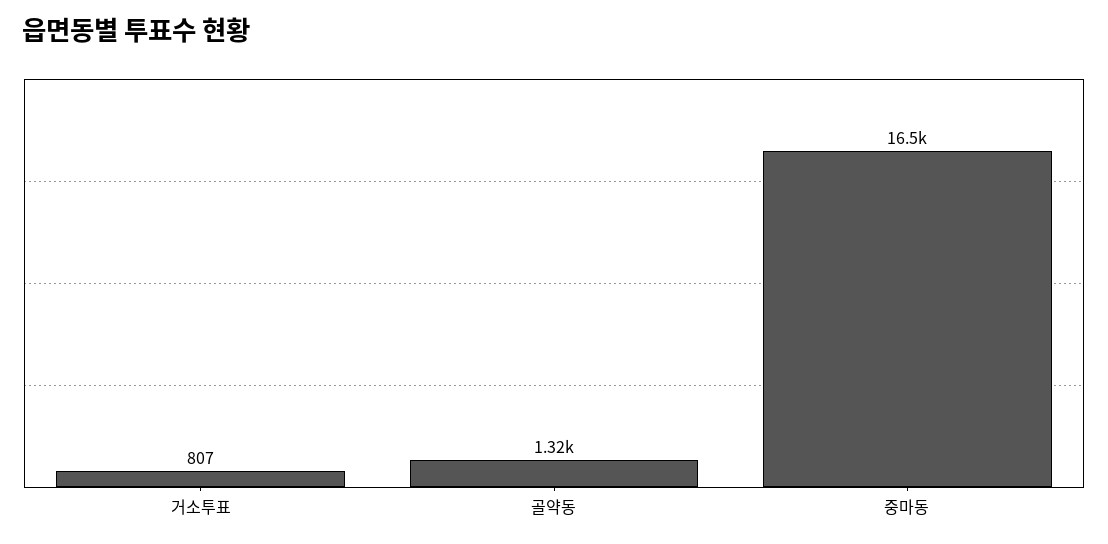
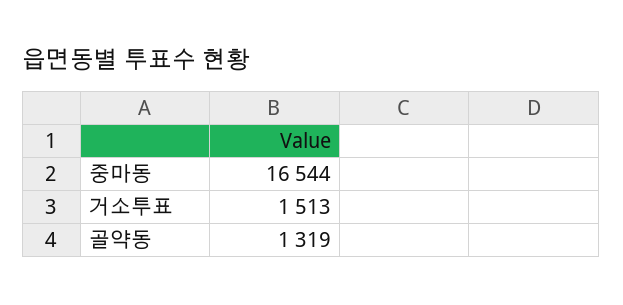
거소투표: 807 -> 1513

